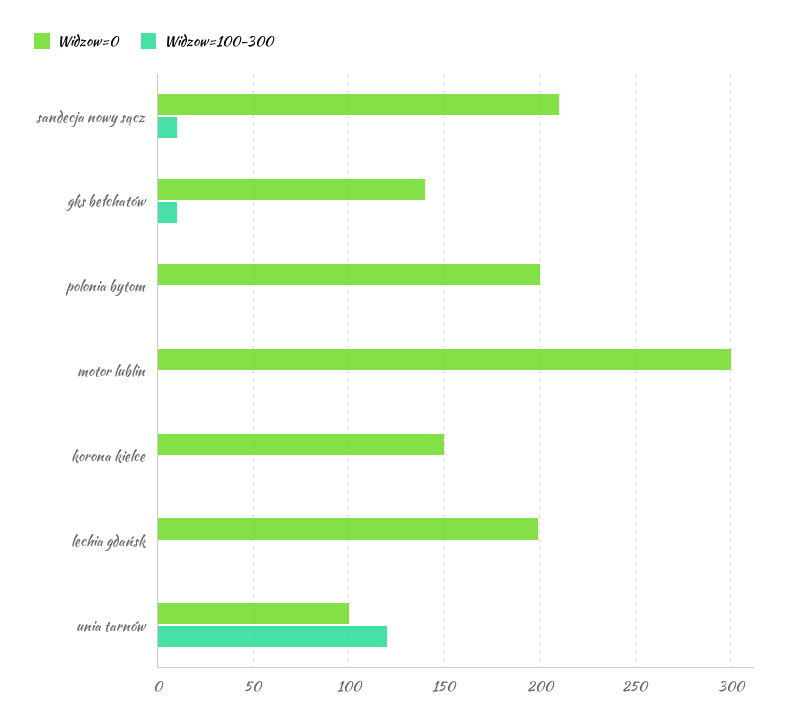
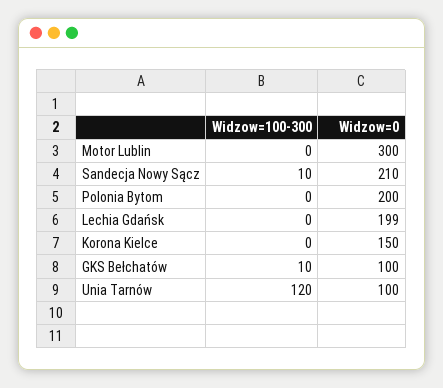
Widzow=0, gks bełchatów: 140 -> 100

